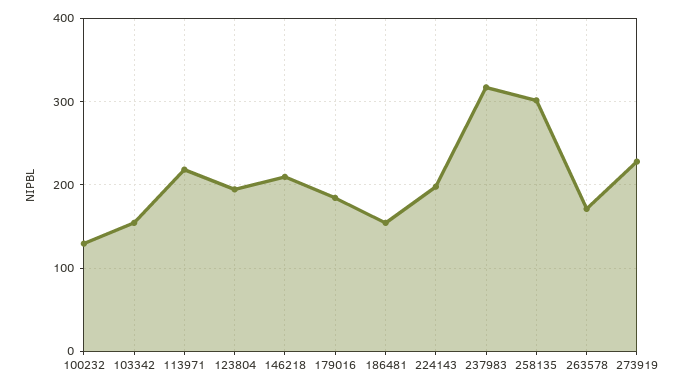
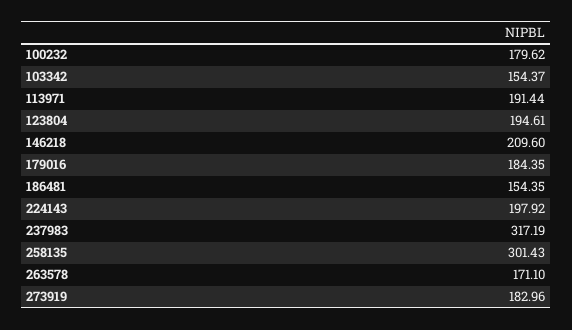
100232: 130 -> 179.62
113971: 220 -> 191.44
273919: 230 -> 182.96

